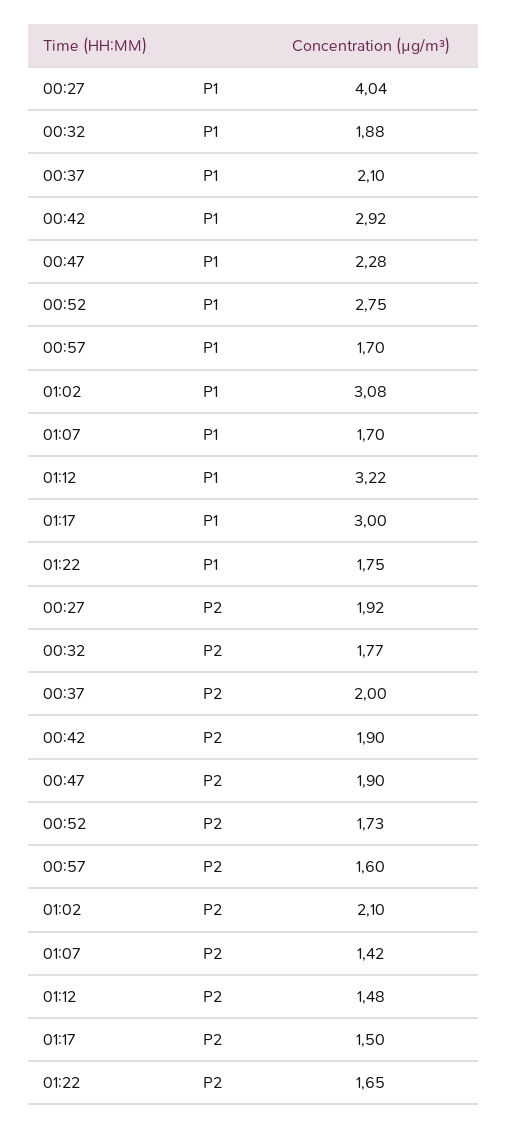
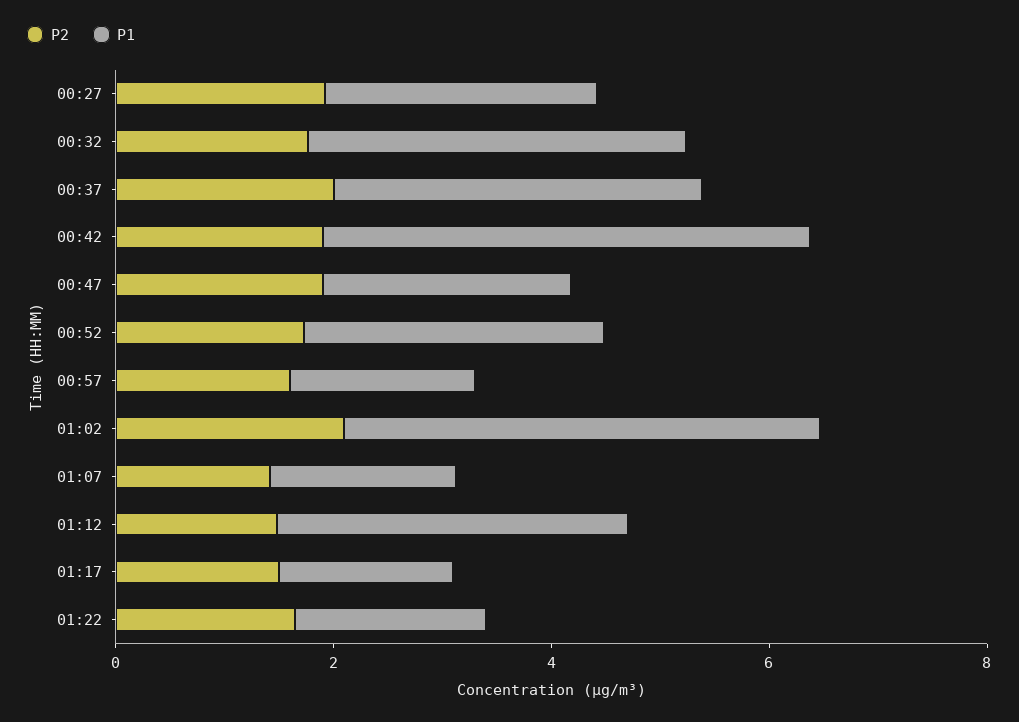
P1, 00:27: 4.04 -> 2.5
P1, 00:32: 1.88 -> 3.5
P1, 00:37: 2.1 -> 3.5
P1, 00:42: 2.92 -> 4.5
P1, 01:02: 3.08 -> 4.5
P1, 01:17: 3 -> 1.5

